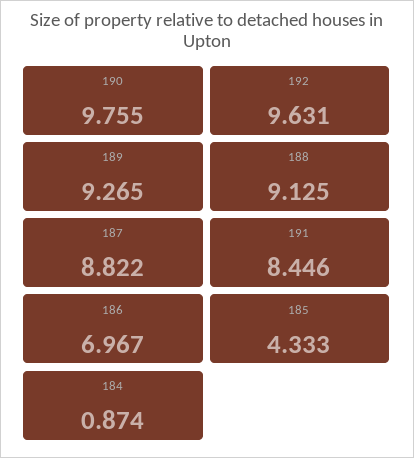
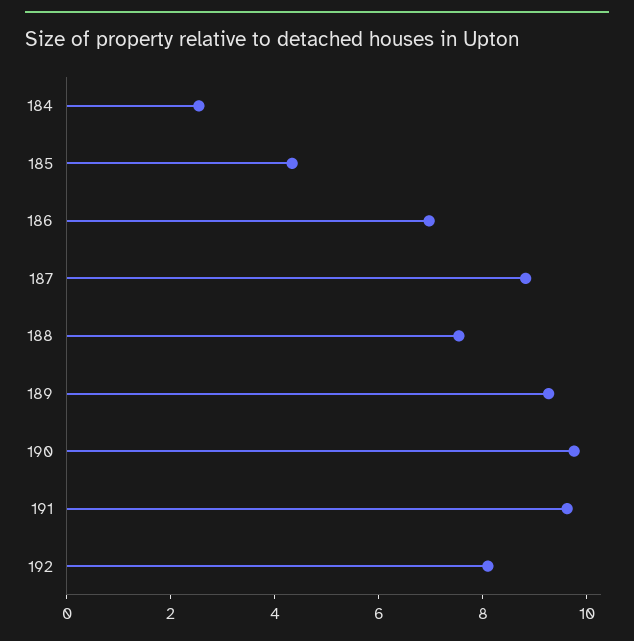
192: 9.631 -> 8
188: 9.125 -> 7.5
191: 8.446 -> 9.5
184: 0.874 -> 2.5

